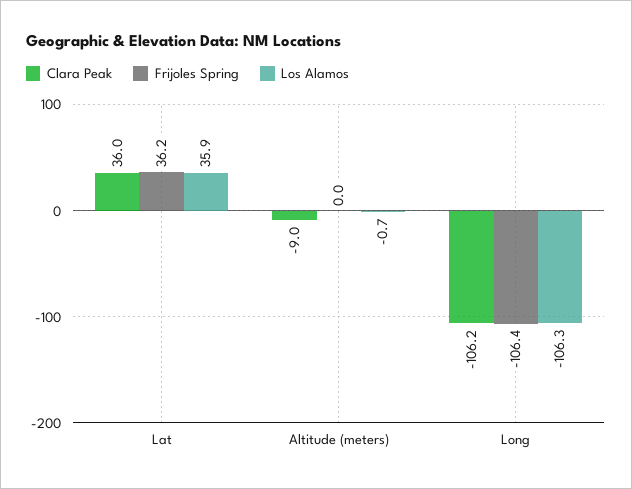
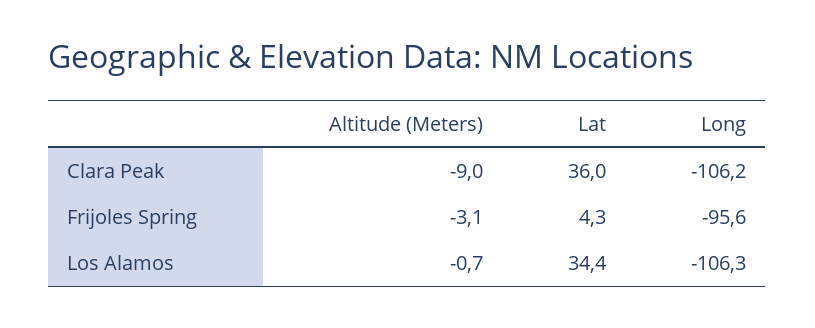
Frijoles Spring, Lat: 36.2 -> 4.3
Los Alamos, Lat: 35.9 -> 34.4
Frijoles Spring, Altitude (meters): 0 -> -3.1
Frijoles Spring, Long: -106.4 -> -95.6

